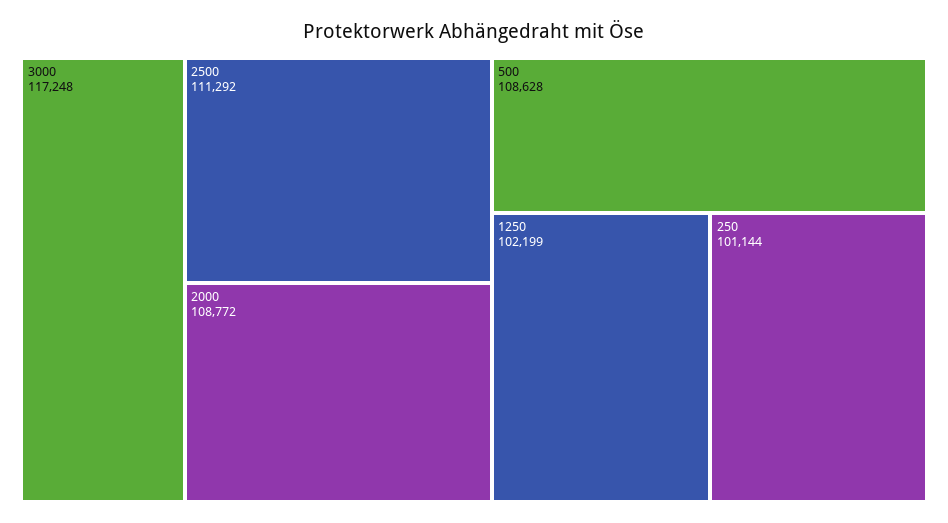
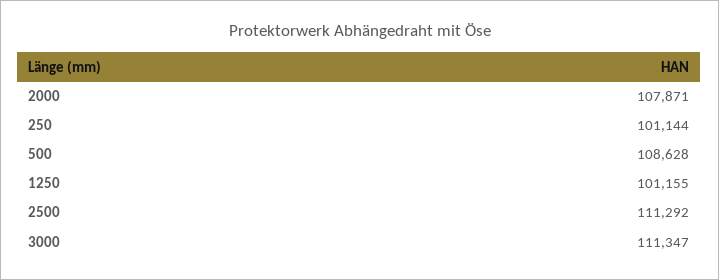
3000: 117248 -> 111347
2000: 108772 -> 107871
1250: 102199 -> 101155

